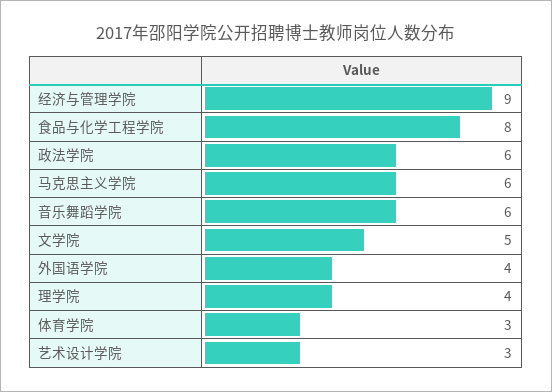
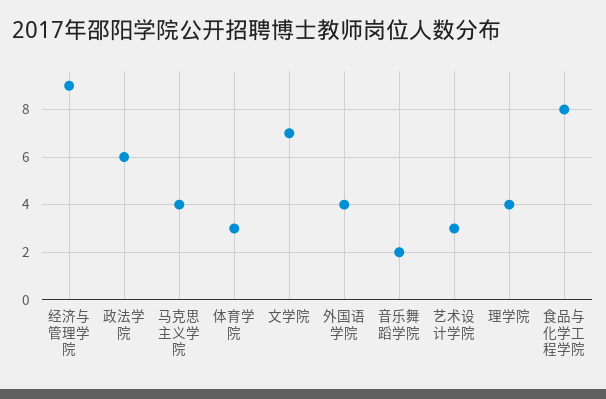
马克思主义学院: 6 -> 4
音乐舞蹈学院: 6 -> 2
文学院: 5 -> 7

